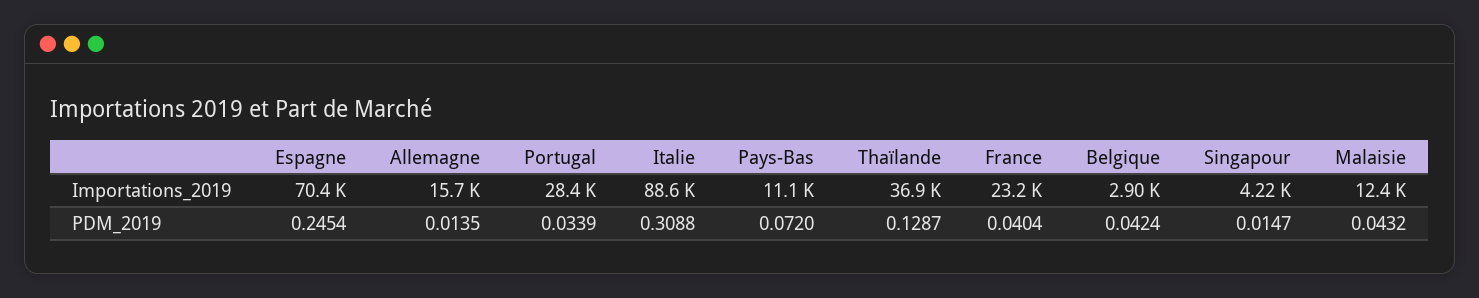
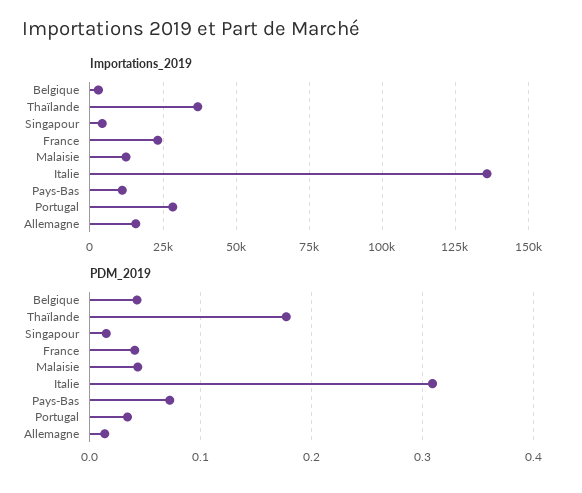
Importations_2019, Espagne: 70400 -> none
Importations_2019, Italie: 88600 -> 135000
PDM_2019, Espagne: 0.2454 -> none
PDM_2019, Thaïlande: 0.1287 -> 0.18

